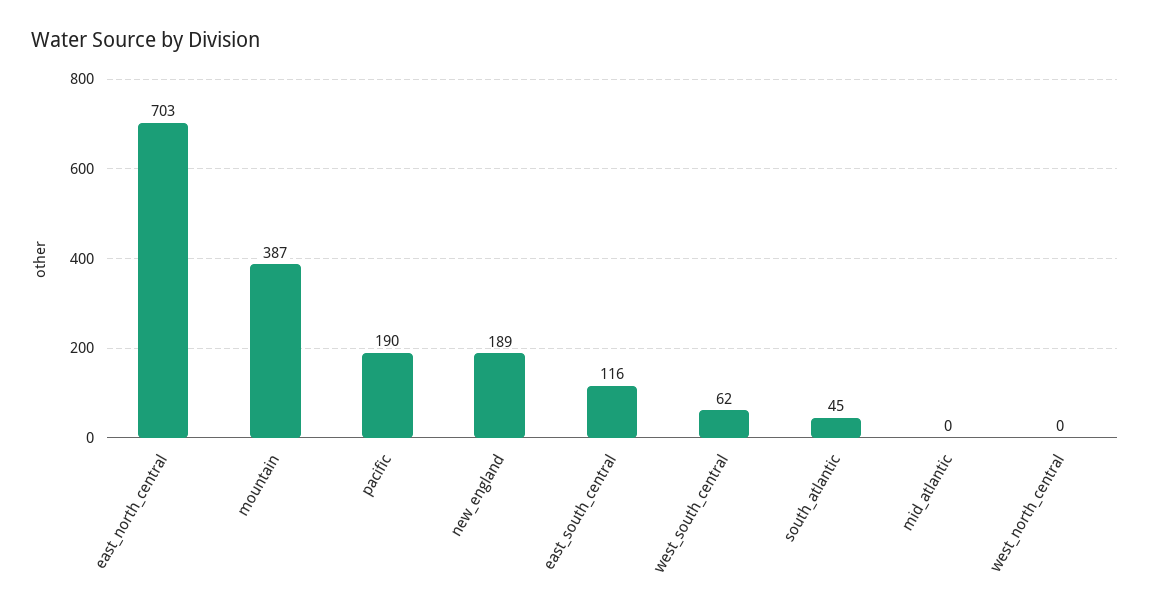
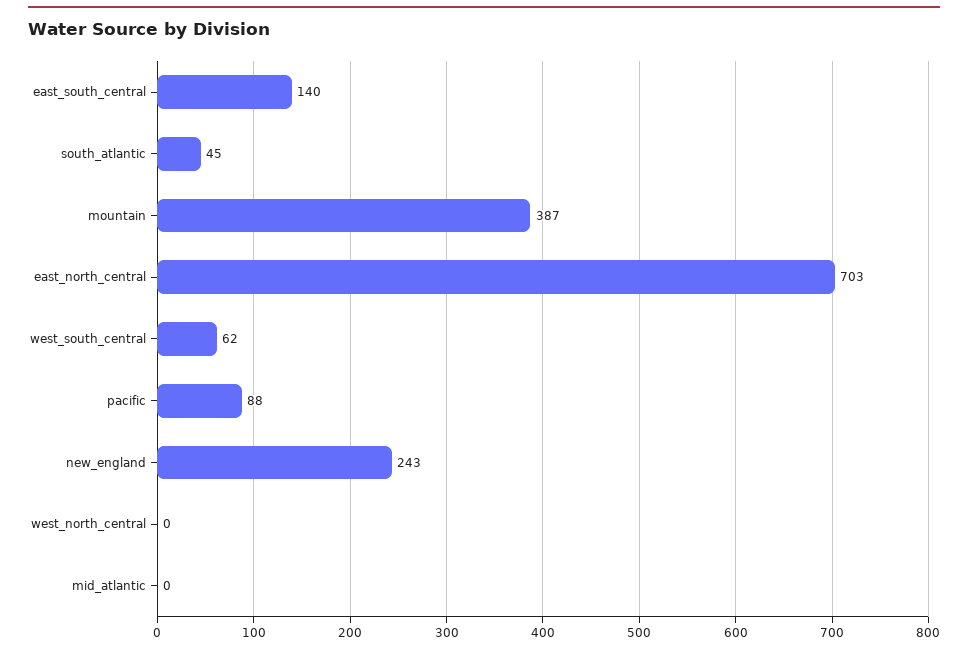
pacific: 190 -> 88
new_england: 189 -> 243
east_south_central: 116 -> 140

